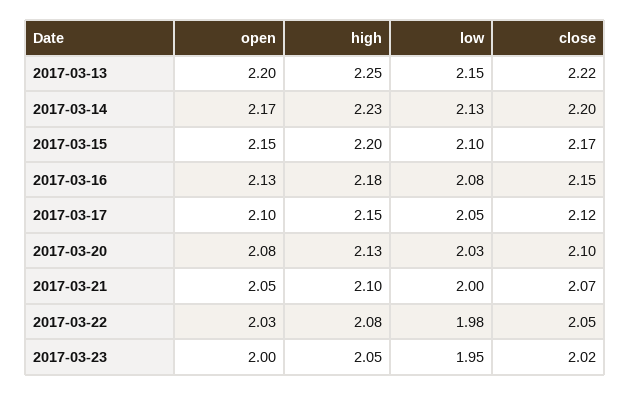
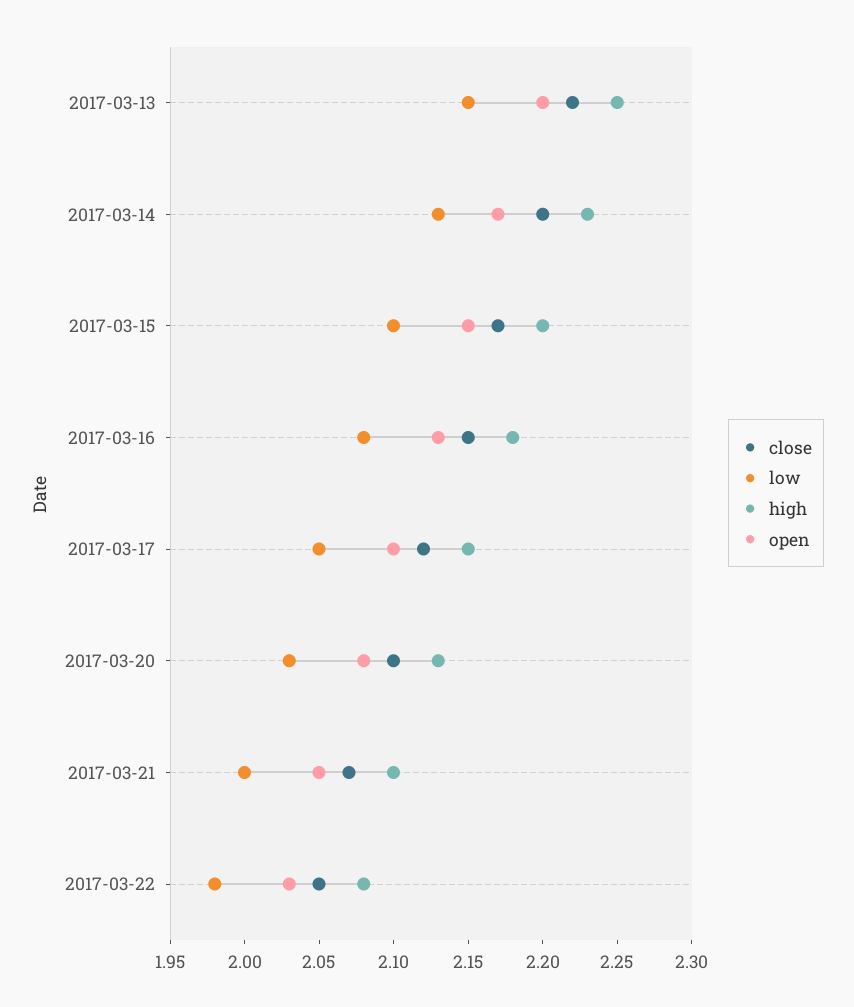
open, 2017-03-23: 2 -> none
high, 2017-03-23: 2.05 -> none
low, 2017-03-23: 1.95 -> none
close, 2017-03-23: 2.02 -> none

